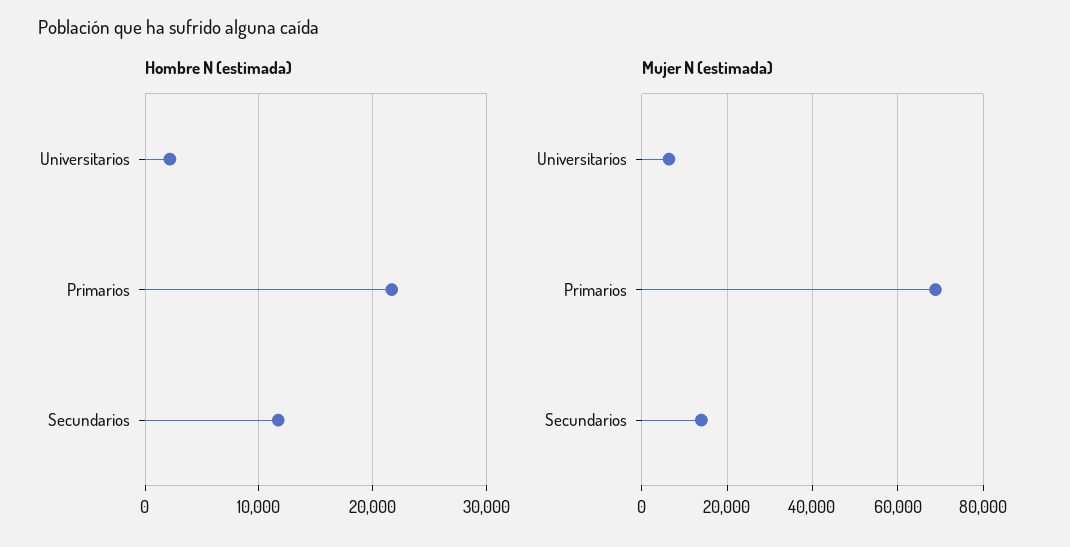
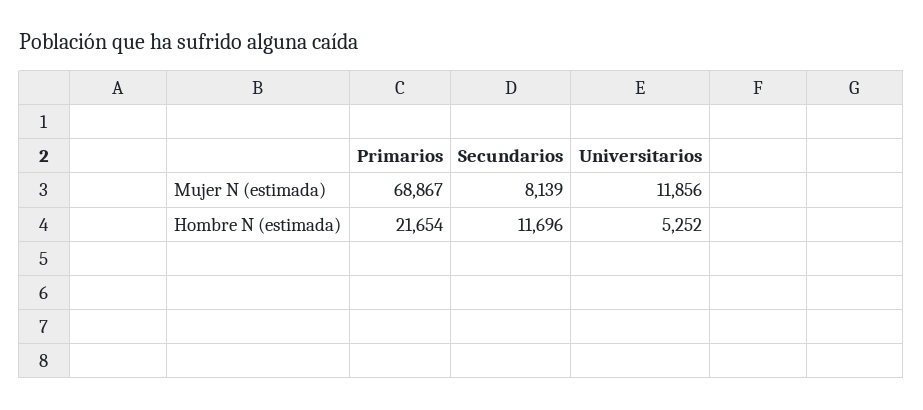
Hombre N (estimada), Universitarios: 2000 -> 5252
Mujer N (estimada), Universitarios: 6000 -> 11856
Mujer N (estimada), Secundarios: 14000 -> 8139

